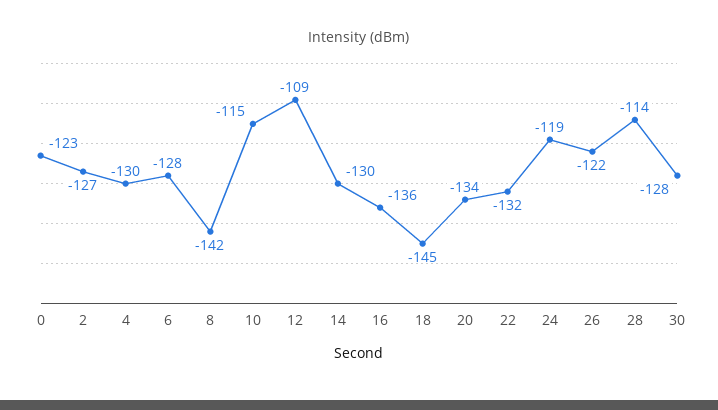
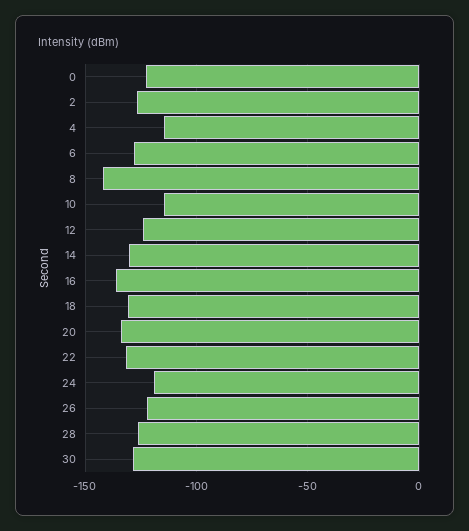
4: -130 -> -115
12: -109 -> -125
18: -145 -> -130
28: -114 -> -125

